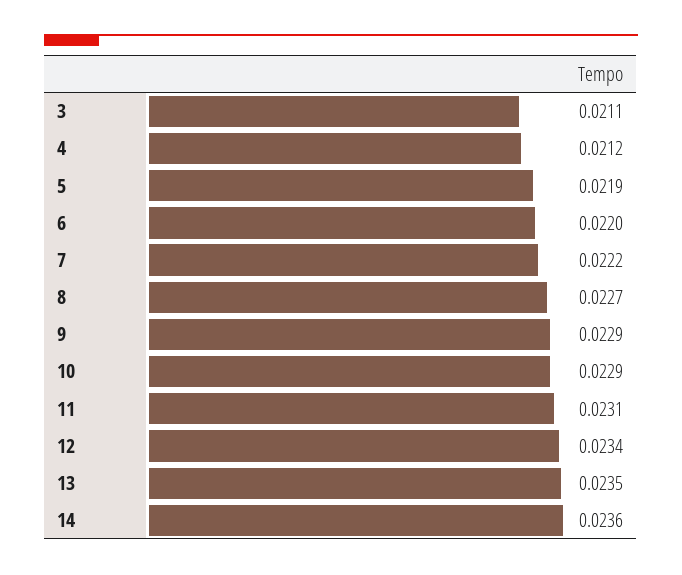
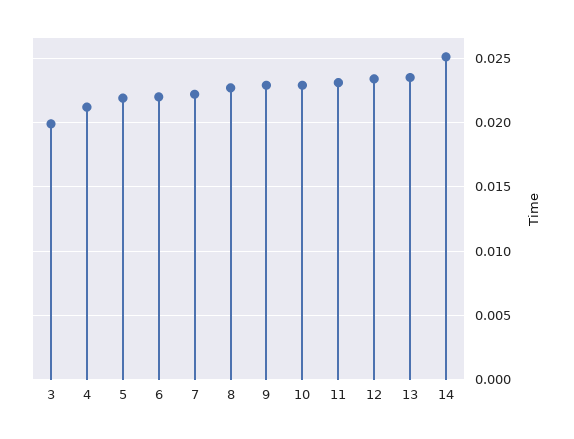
3: 0.0211 -> 0.02
14: 0.0236 -> 0.025

